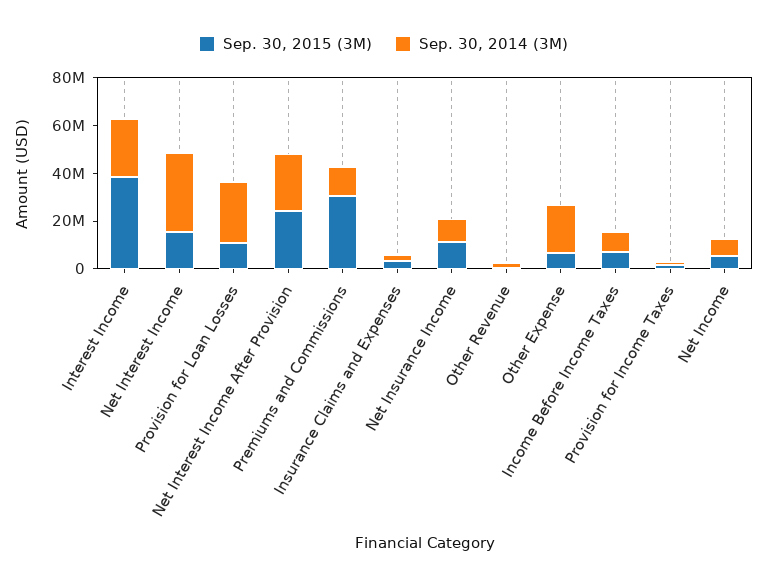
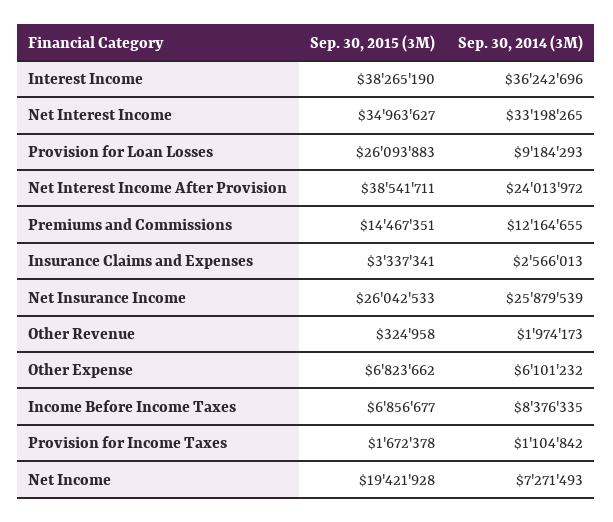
Sep. 30, 2014 (3M), Interest Income: 25000000 -> 36242696
Sep. 30, 2015 (3M), Net Interest Income: 15000000 -> 34963627
Sep. 30, 2015 (3M), Provision for Loan Losses: 10000000 -> 26093883
Sep. 30, 2014 (3M), Provision for Loan Losses: 25000000 -> 9184293
Sep. 30, 2015 (3M), Net Interest Income After Provision: 25000000 -> 38541711
Sep. 30, 2015 (3M), Premiums and Commissions: 30000000 -> 14467351
Sep. 30, 2015 (3M), Net Insurance Income: 10000000 -> 26042533
Sep. 30, 2014 (3M), Net Insurance Income: 10000000 -> 25879539
Sep. 30, 2014 (3M), Other Expense: 20000000 -> 6101232
Sep. 30, 2015 (3M), Net Income: 5000000 -> 19421928

